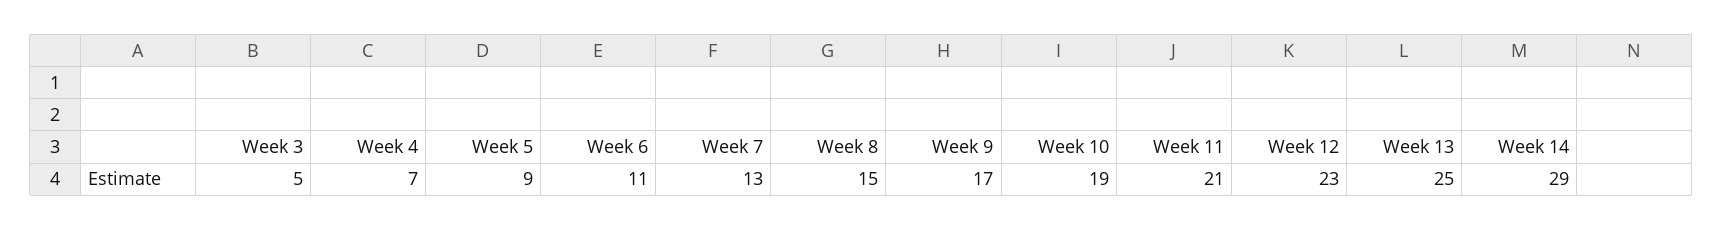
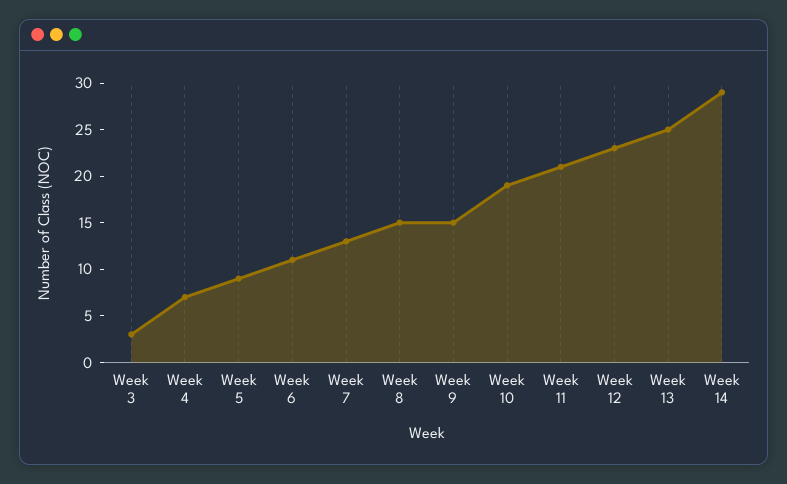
Week 3: 5 -> 3
Week 9: 17 -> 15

